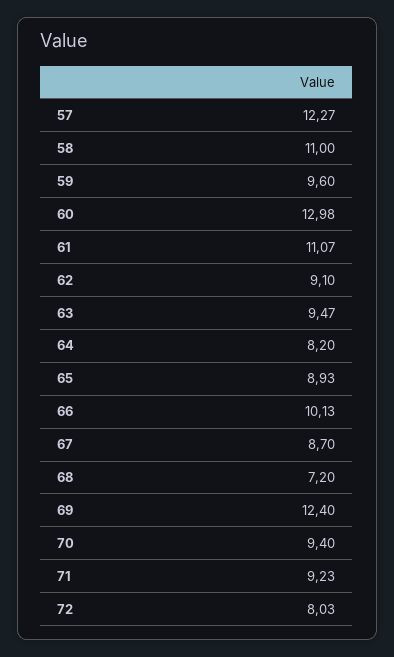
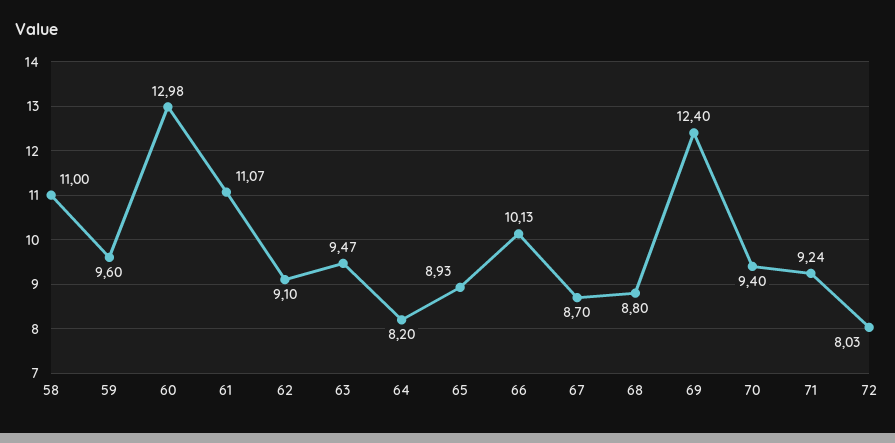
57: 12.27 -> none
68: 7.2 -> 8.8
71: 9.23 -> 9.24

